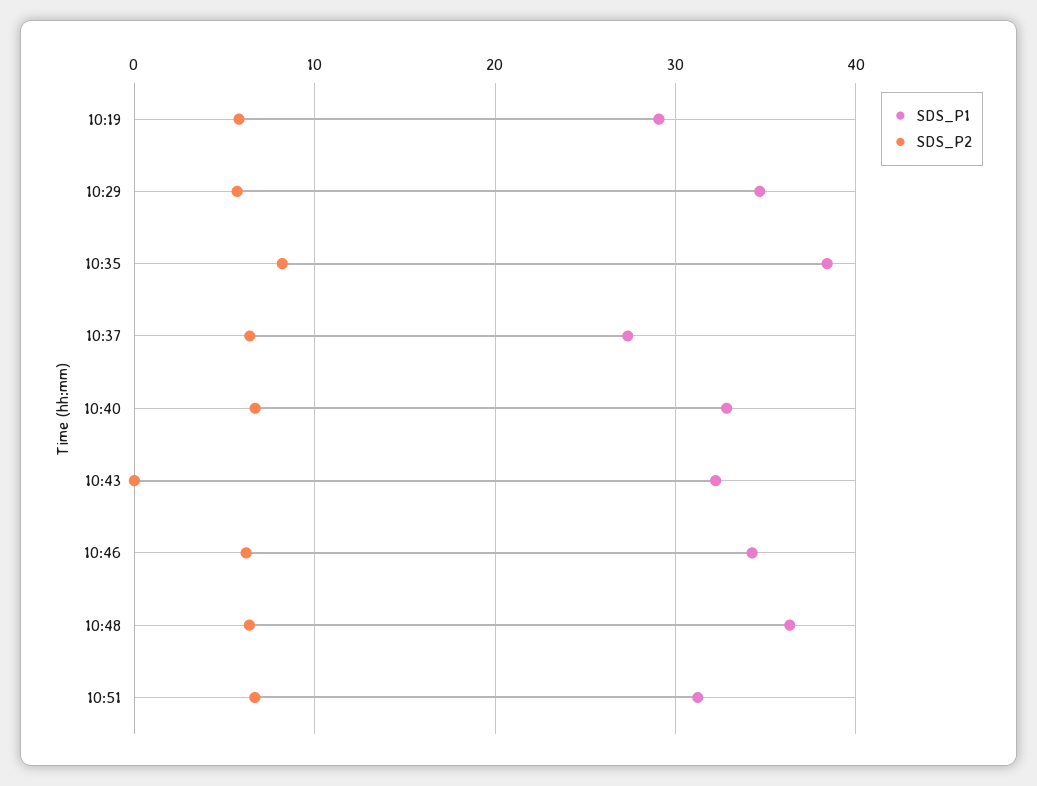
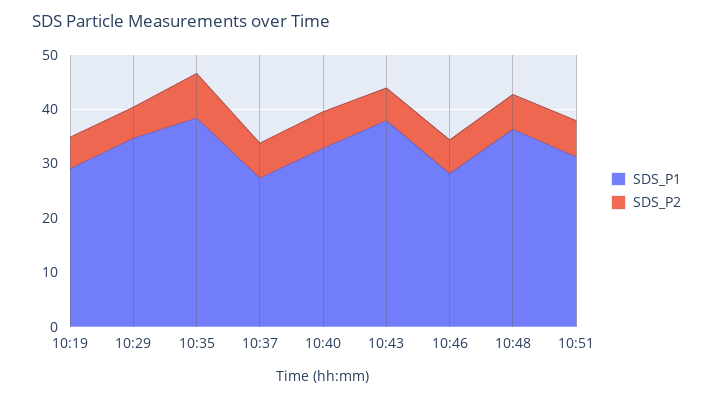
SDS_P1, 10:43: 32 -> 38
SDS_P2, 10:43: 0 -> 6
SDS_P1, 10:46: 34 -> 28

